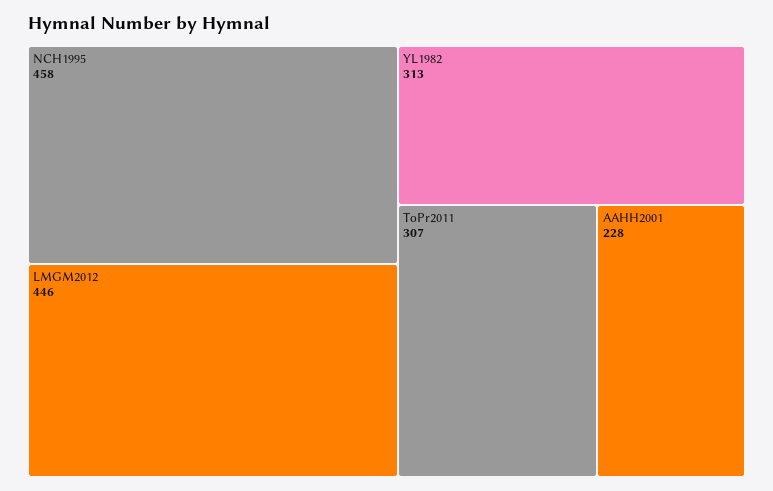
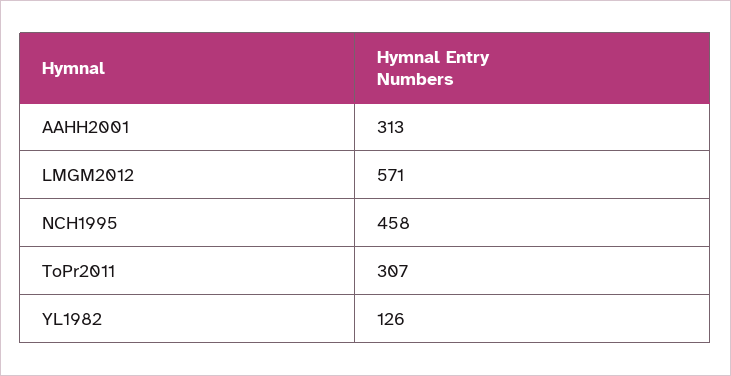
LMGM2012: 446 -> 571
YL1982: 313 -> 126
AAHH2001: 228 -> 313

